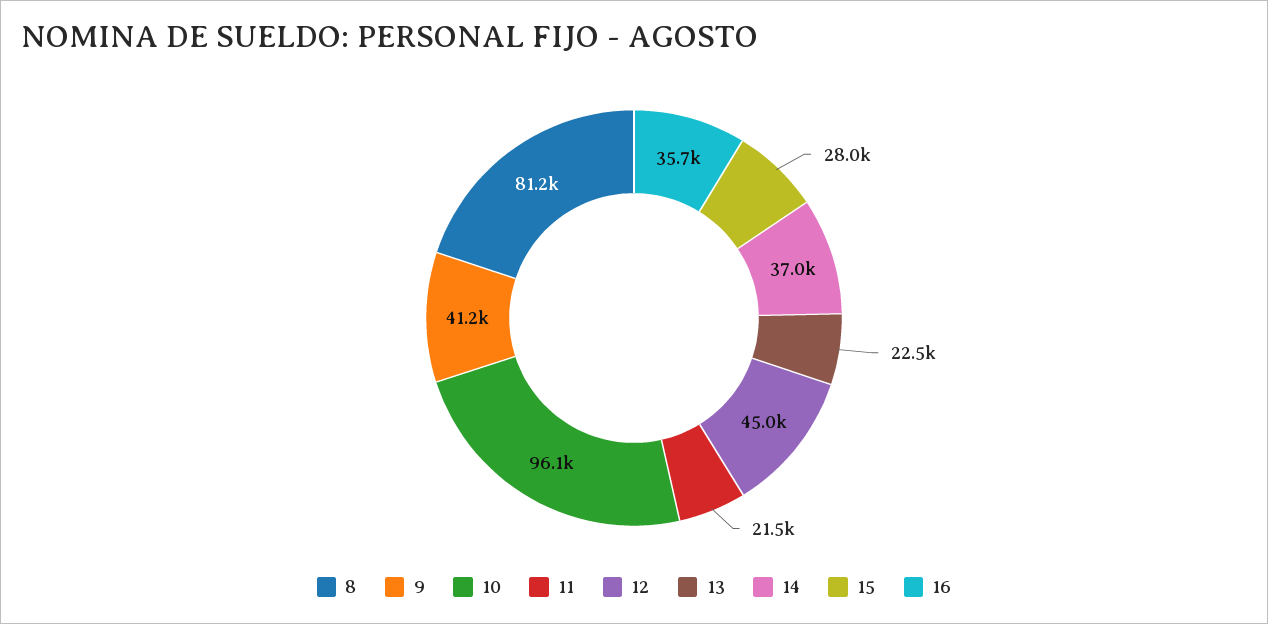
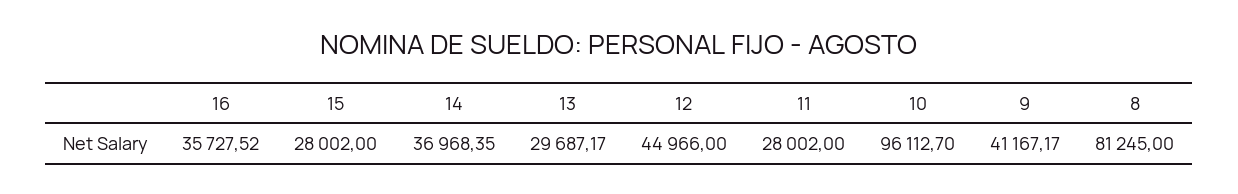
11: 21500 -> 28002
13: 22500 -> 29687.17

